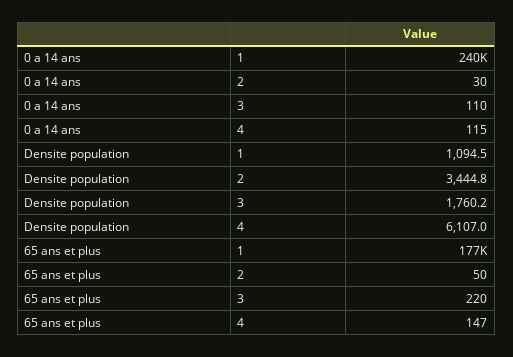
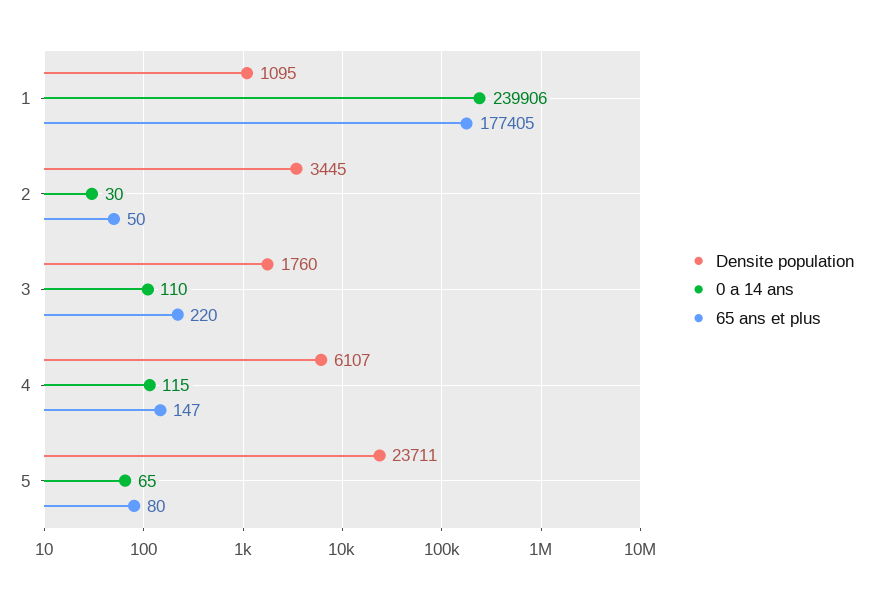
Densite population, 5: none -> 23711
0 a 14 ans, 5: none -> 65
65 ans et plus, 5: none -> 80

